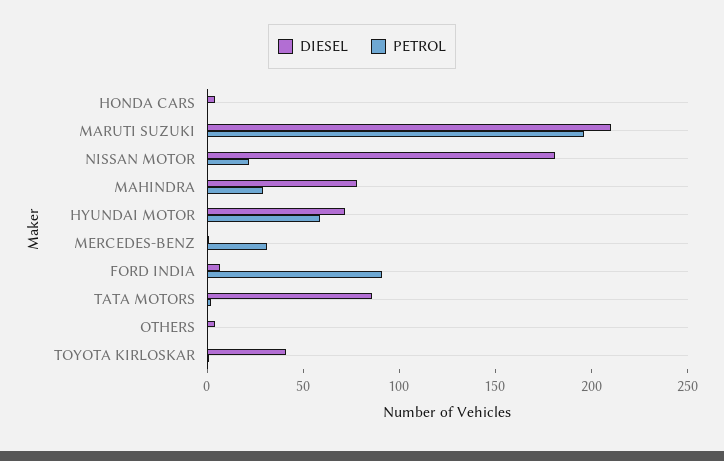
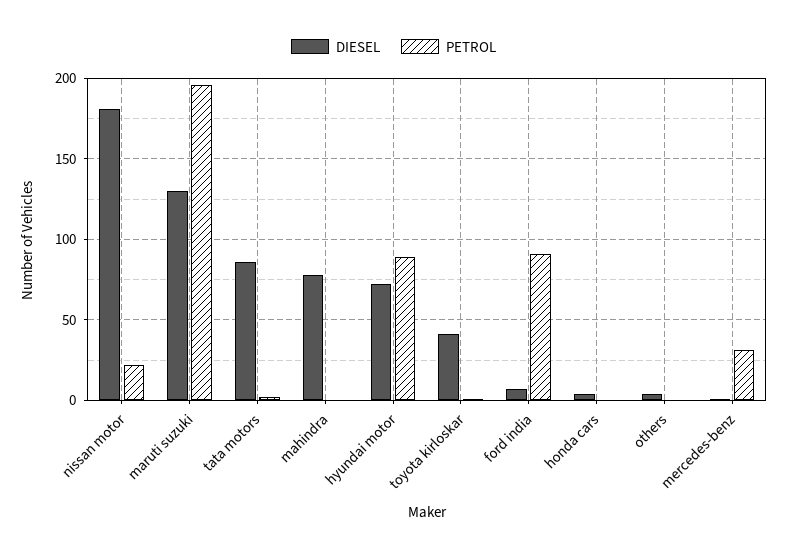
DIESEL, MARUTI SUZUKI: 210 -> 130
PETROL, MAHINDRA: 30 -> 0
PETROL, HYUNDAI MOTOR: 60 -> 90

